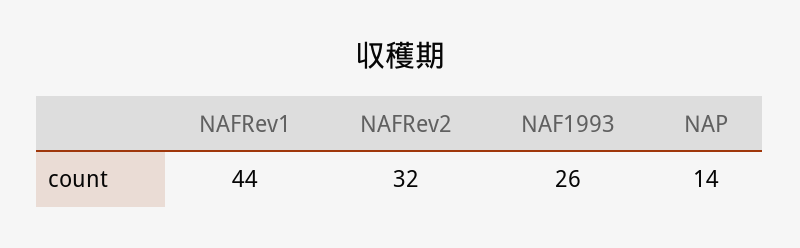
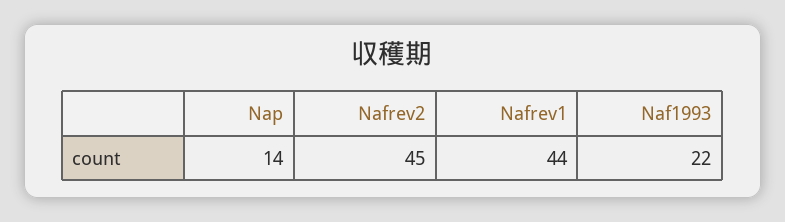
NAFRev2: 32 -> 45
NAF1993: 26 -> 22

